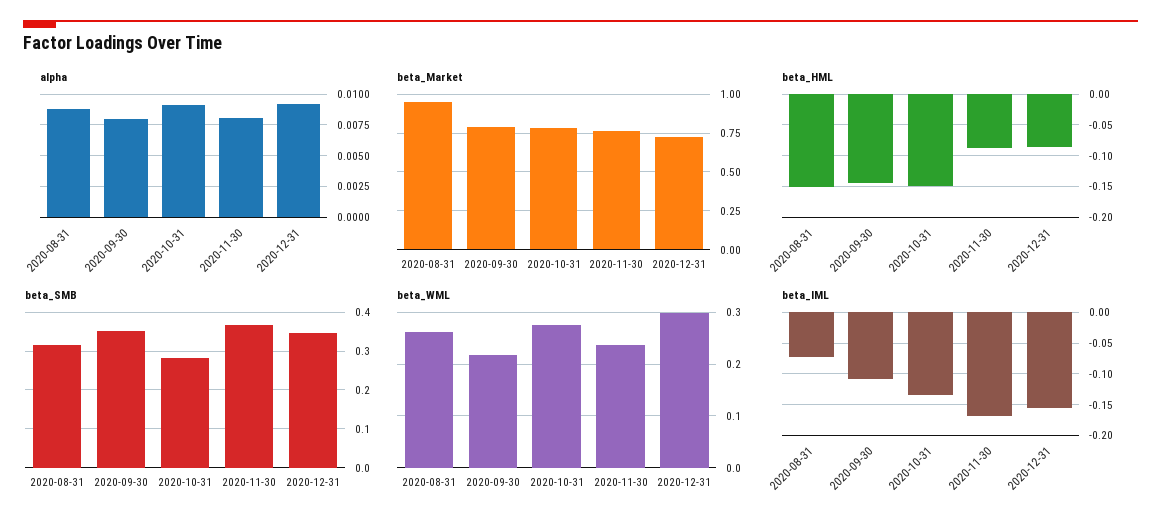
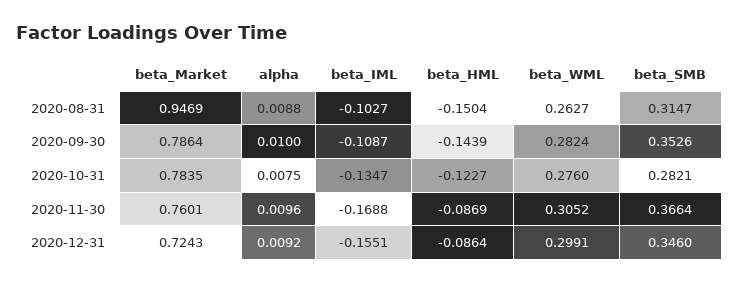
alpha, 2020-09-30: 0.008 -> 0.01
alpha, 2020-10-31: 0.009 -> 0.0075
alpha, 2020-11-30: 0.008 -> 0.0096
beta_HML, 2020-10-31: -0.15 -> -0.1227
beta_WML, 2020-09-30: 0.22 -> 0.2824
beta_WML, 2020-11-30: 0.24 -> 0.3052
beta_IML, 2020-08-31: -0.07 -> -0.1027

